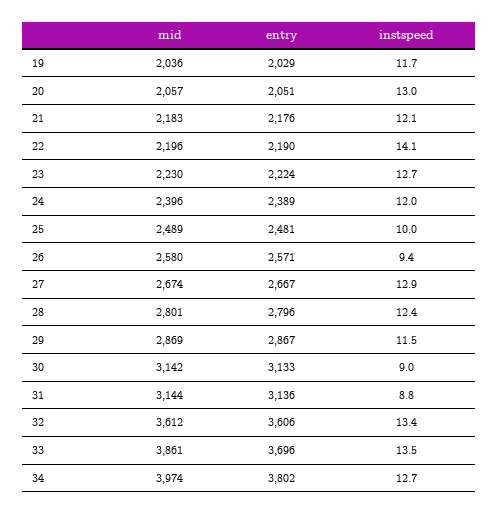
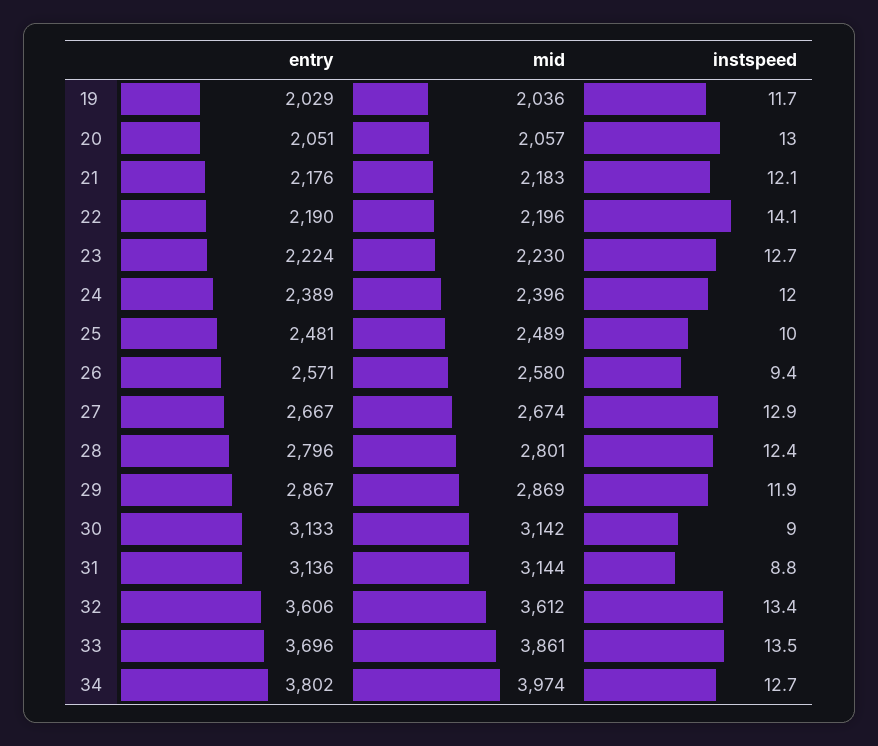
instspeed, 29: 11.5 -> 11.9

